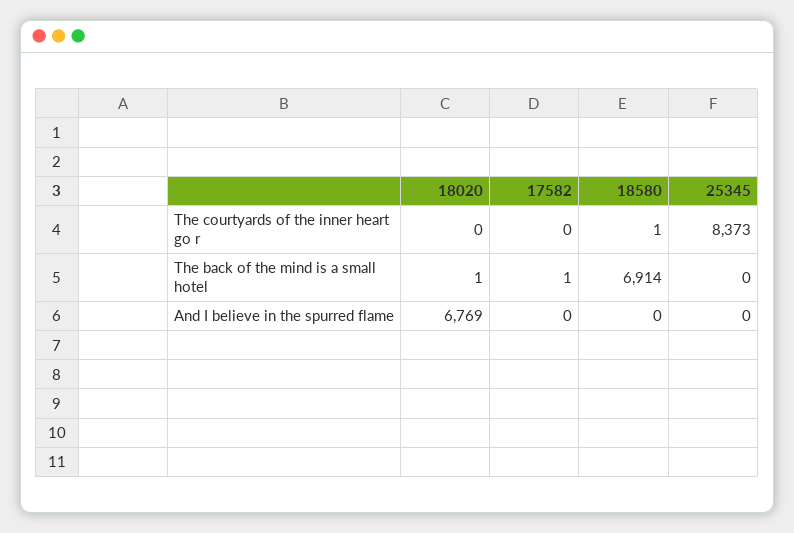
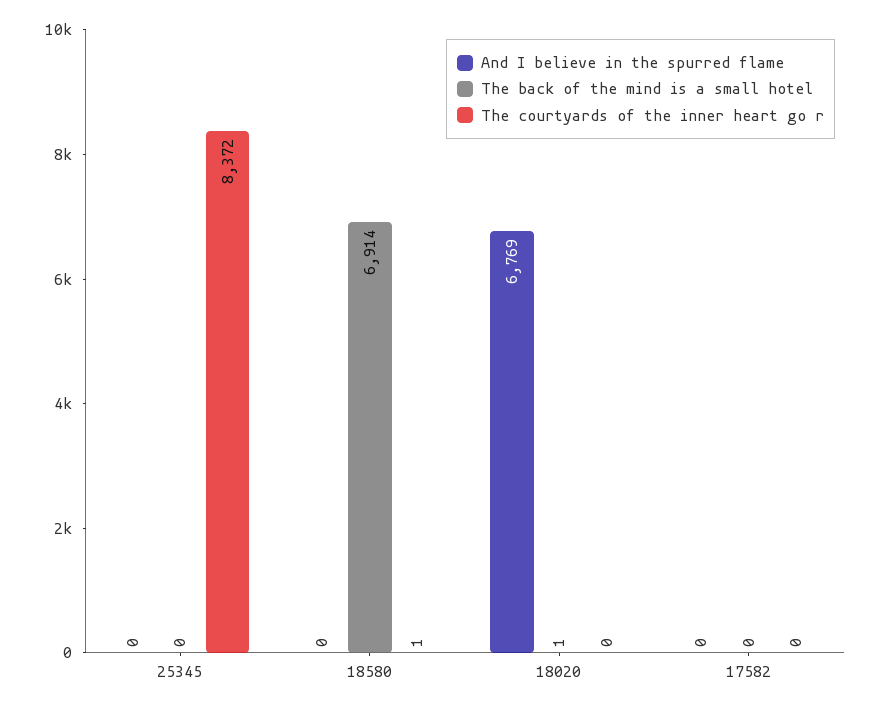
The courtyards of the inner heart go r, 25345: 8373 -> 8372
The back of the mind is a small hotel, 17582: 1 -> 0

